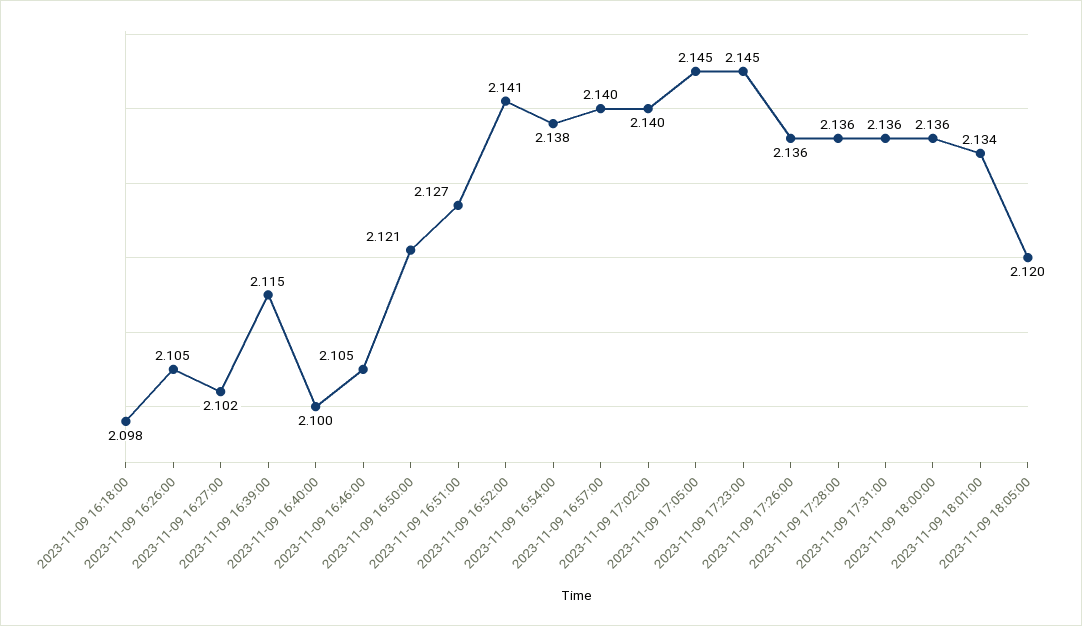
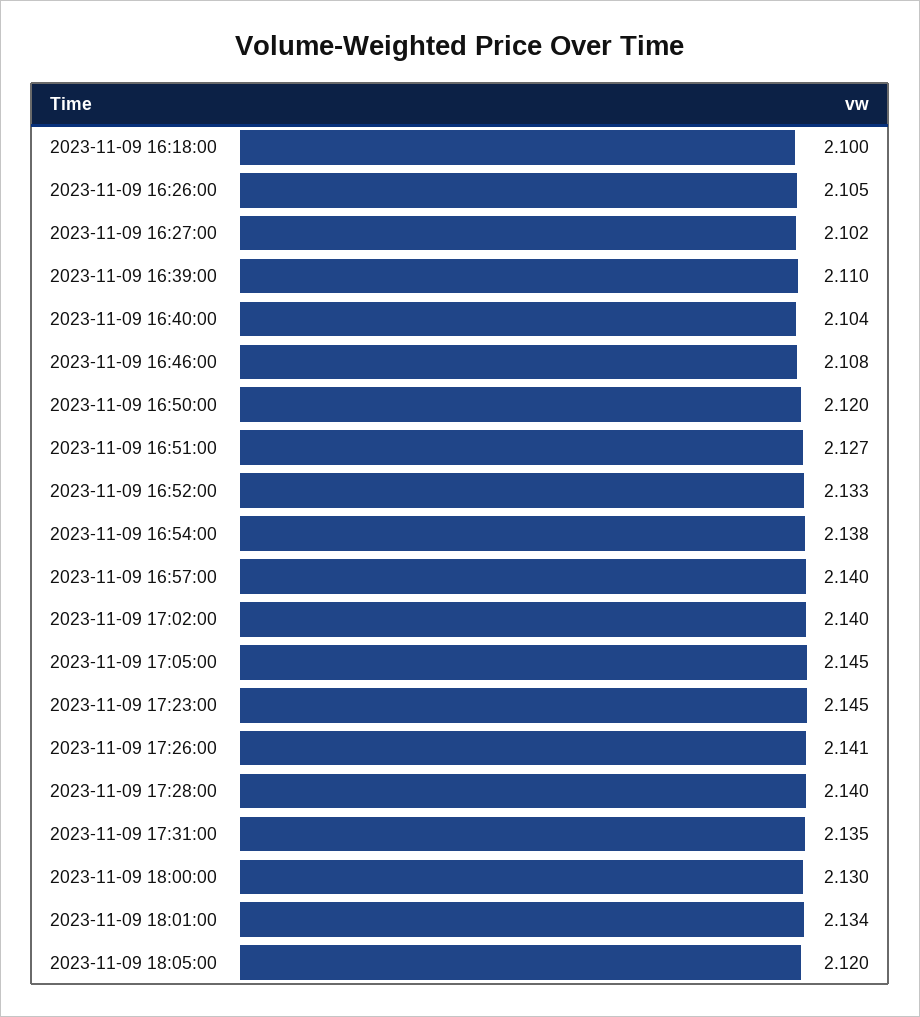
2023-11-09 16:18:00: 2.098 -> 2.1
2023-11-09 16:39:00: 2.115 -> 2.11
2023-11-09 16:40:00: 2.1 -> 2.104
2023-11-09 16:46:00: 2.105 -> 2.108
2023-11-09 16:50:00: 2.121 -> 2.12
2023-11-09 16:52:00: 2.141 -> 2.133
2023-11-09 17:26:00: 2.136 -> 2.141
2023-11-09 17:28:00: 2.136 -> 2.14
2023-11-09 17:31:00: 2.136 -> 2.135
2023-11-09 18:00:00: 2.136 -> 2.13

